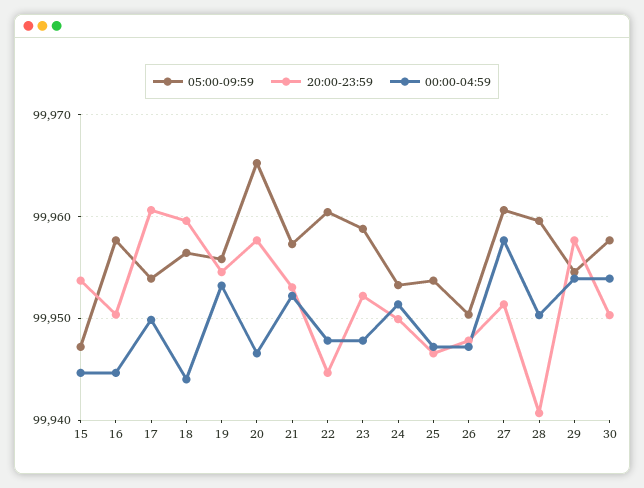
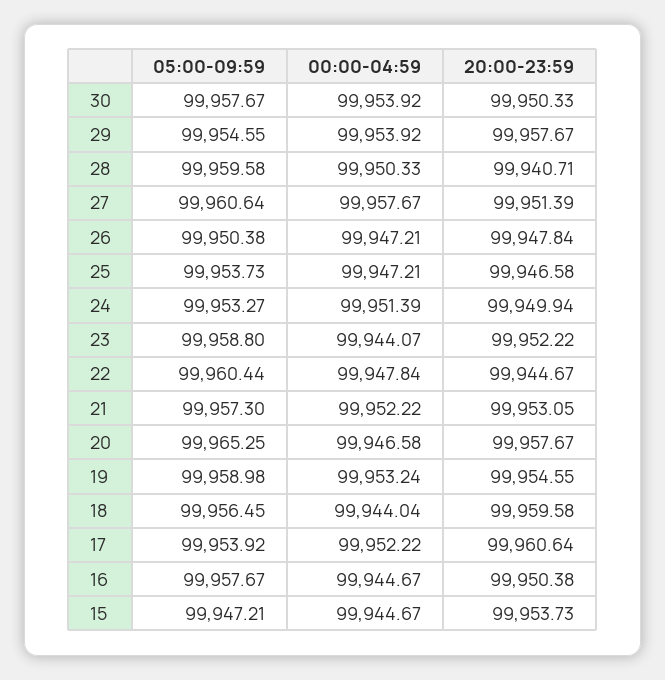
00:00-04:59, 17: 99950 -> 99952.22
05:00-09:59, 19: 99956 -> 99958.98
00:00-04:59, 23: 99948 -> 99944.07

